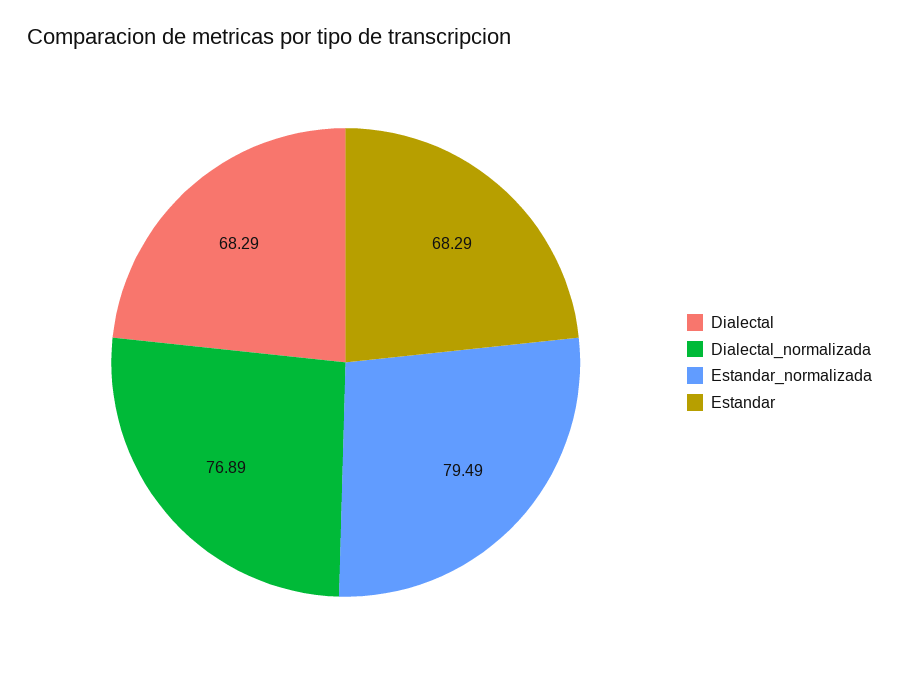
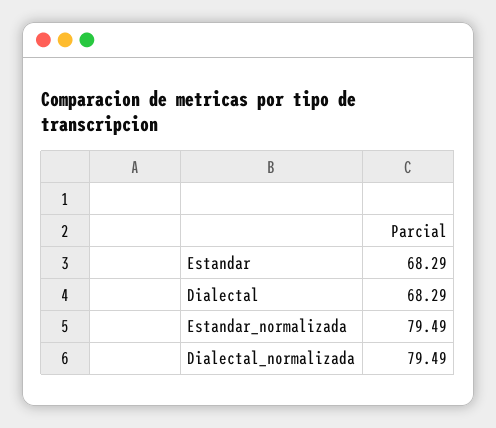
Dialectal_normalizada: 76.89 -> 79.49

